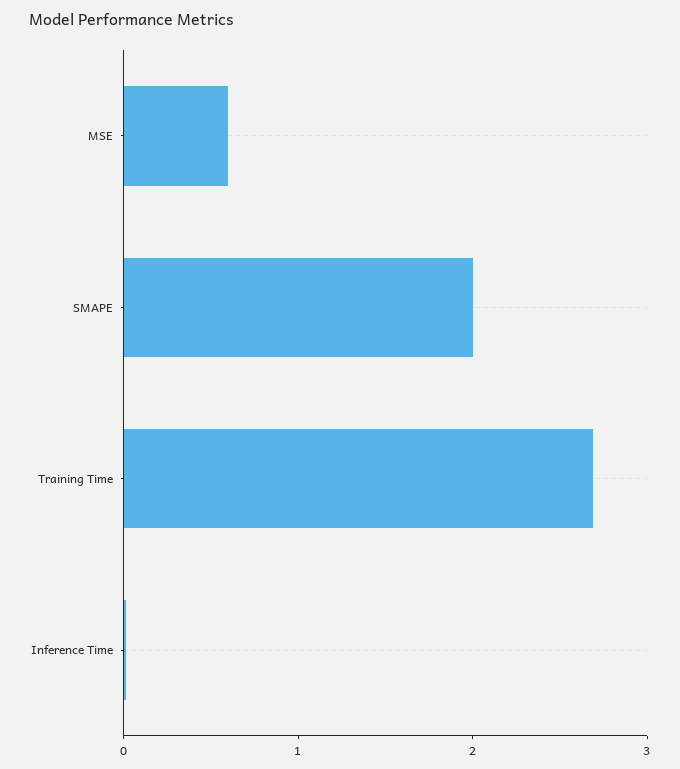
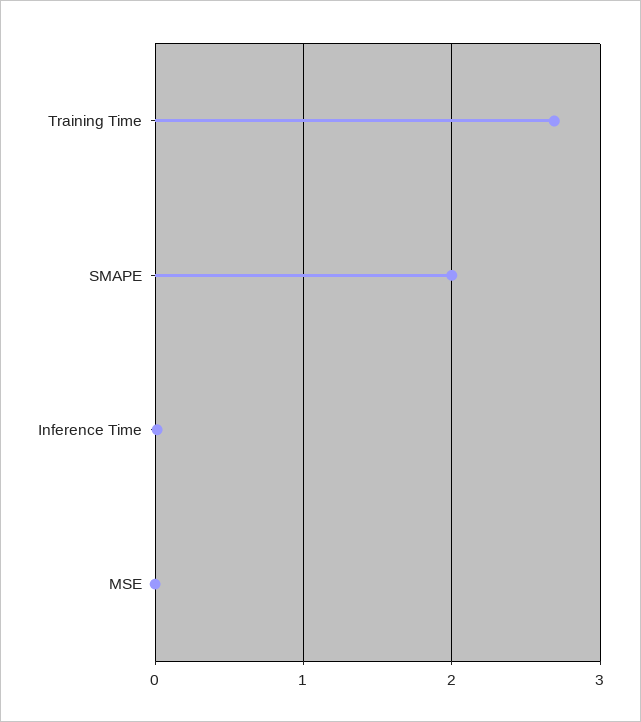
MSE: 0.6 -> 0

